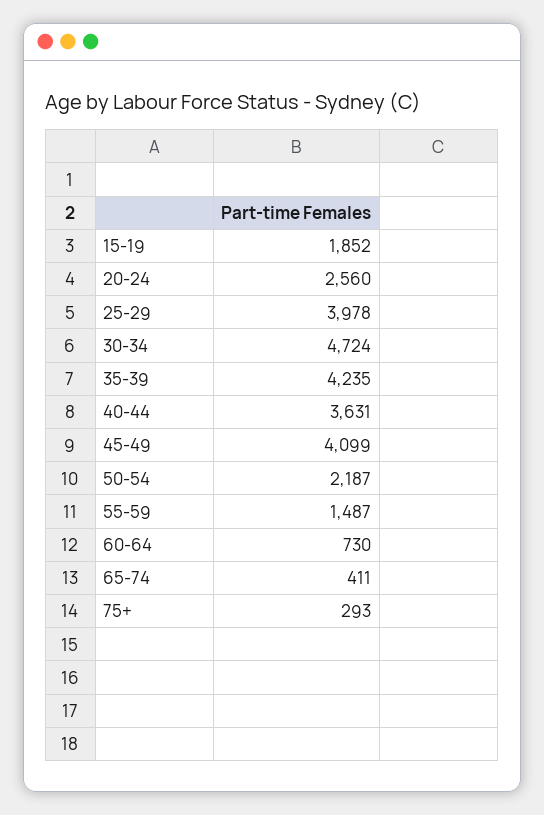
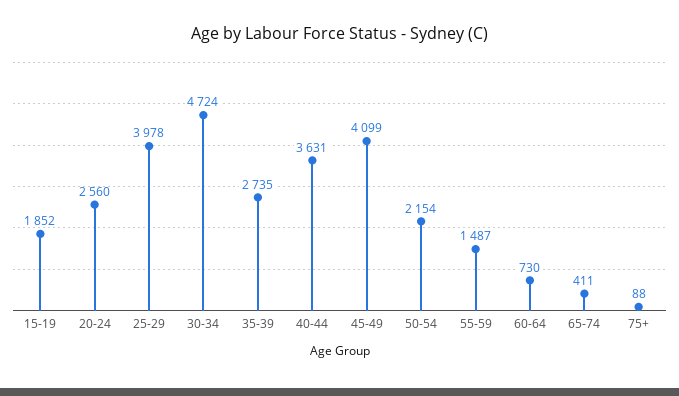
35-39: 4235 -> 2735
50-54: 2187 -> 2154
75+: 293 -> 88

